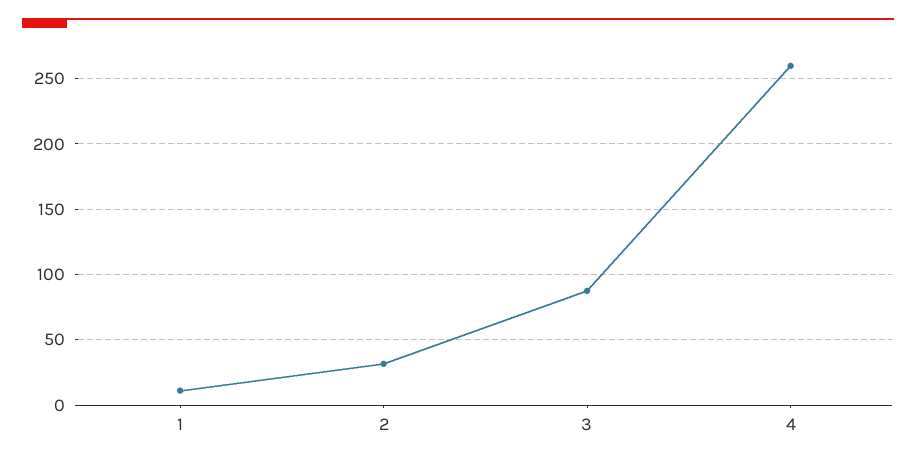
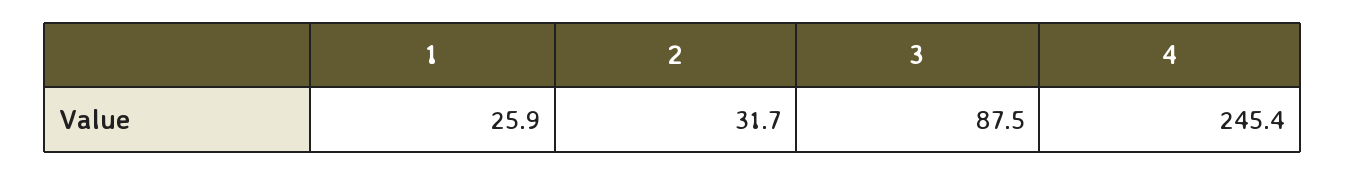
1: 10 -> 25.9
4: 260 -> 245.4

